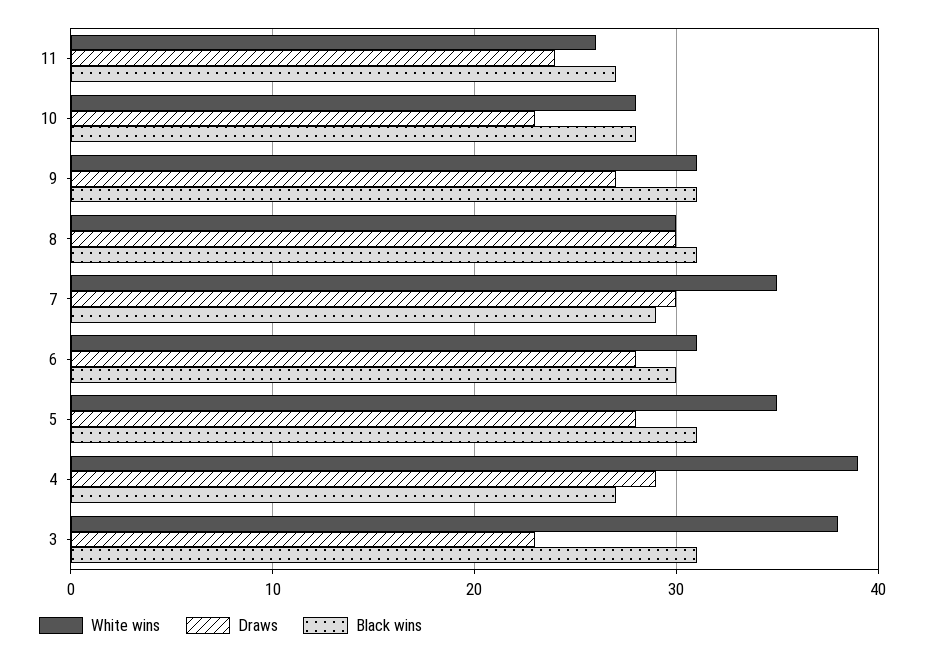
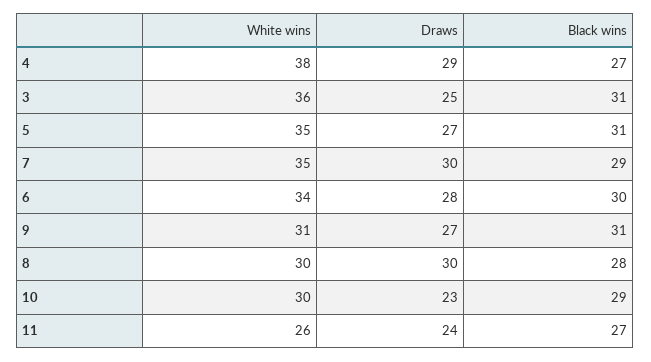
White wins, 10: 28 -> 30
Black wins, 10: 28 -> 29
Black wins, 8: 31 -> 28
White wins, 6: 31 -> 34
Draws, 5: 28 -> 27
White wins, 4: 39 -> 38
White wins, 3: 38 -> 36
Draws, 3: 23 -> 25

